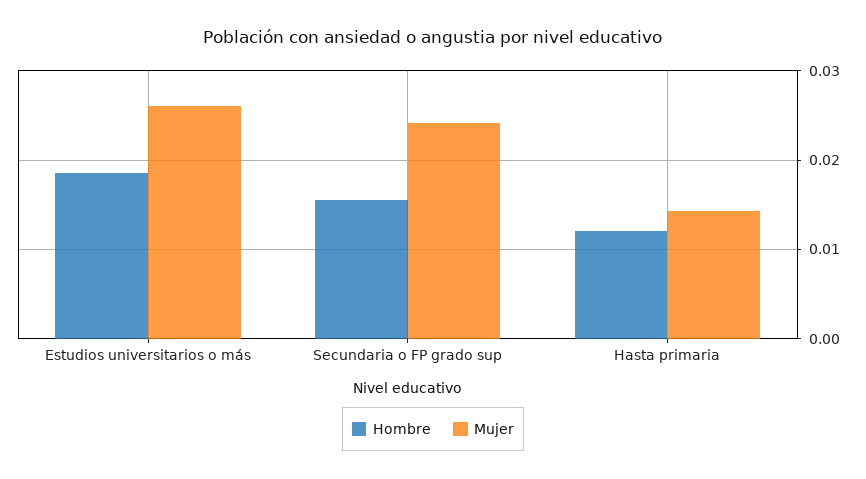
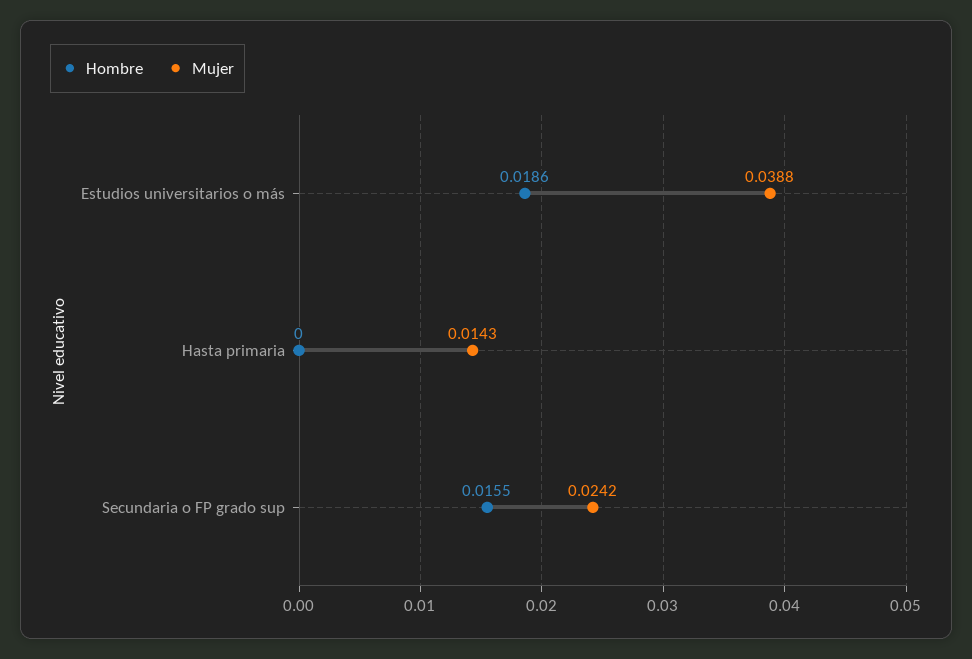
Mujer, Estudios universitarios o más: 0.026 -> 0.0388
Hombre, Hasta primaria: 0.012 -> 0

